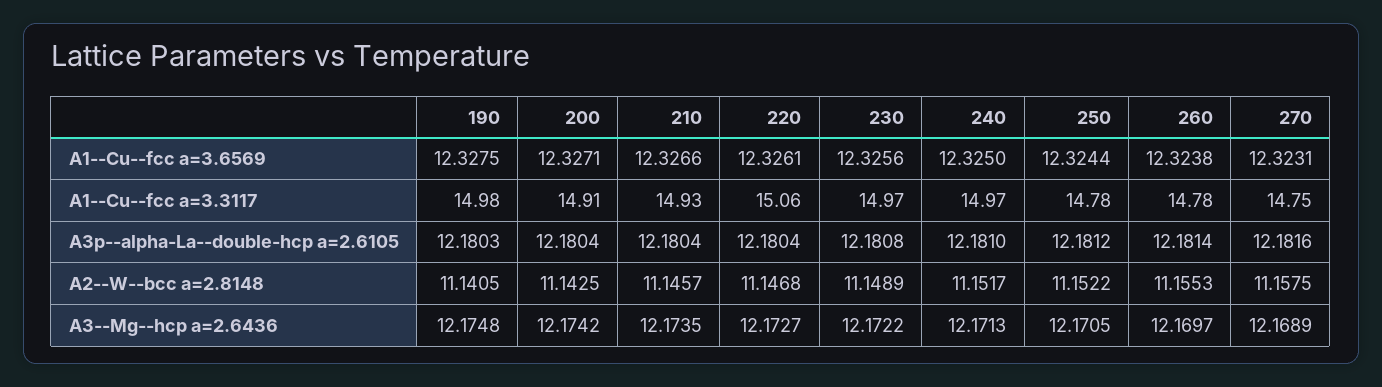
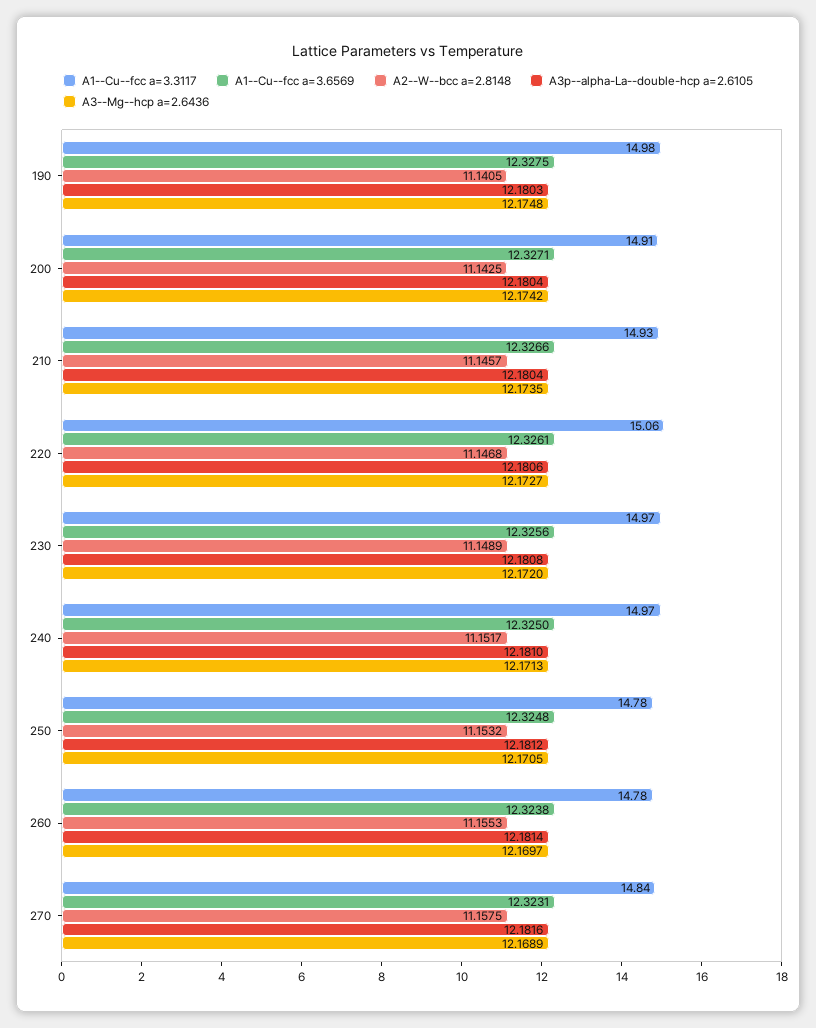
A1--Cu--fcc a=3.6569, 250: 12.3244 -> 12.3248
A1--Cu--fcc a=3.3117, 270: 14.75 -> 14.84
A3p--alpha-La--double-hcp a=2.6105, 220: 12.1804 -> 12.1806
A2--W--bcc a=2.8148, 250: 11.1522 -> 11.1532
A3--Mg--hcp a=2.6436, 230: 12.1722 -> 12.172

